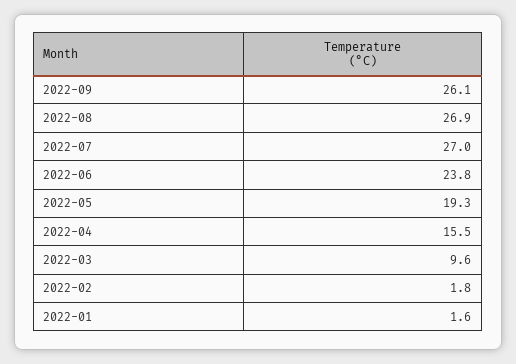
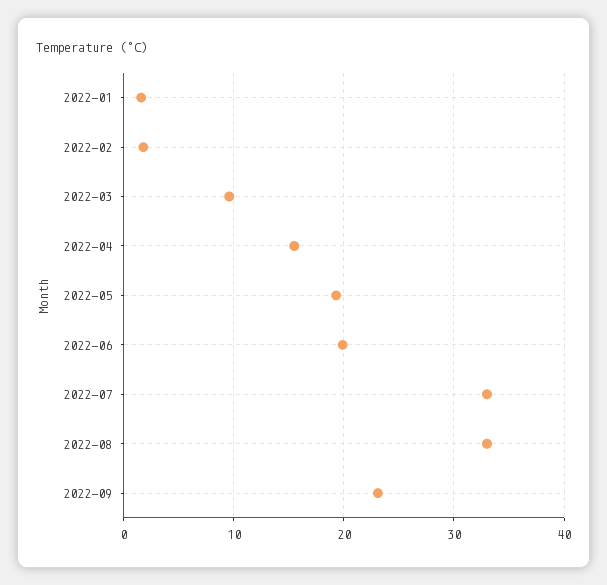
2022-09: 26.1 -> 23
2022-08: 26.9 -> 33
2022-07: 27 -> 33
2022-06: 23.8 -> 20

